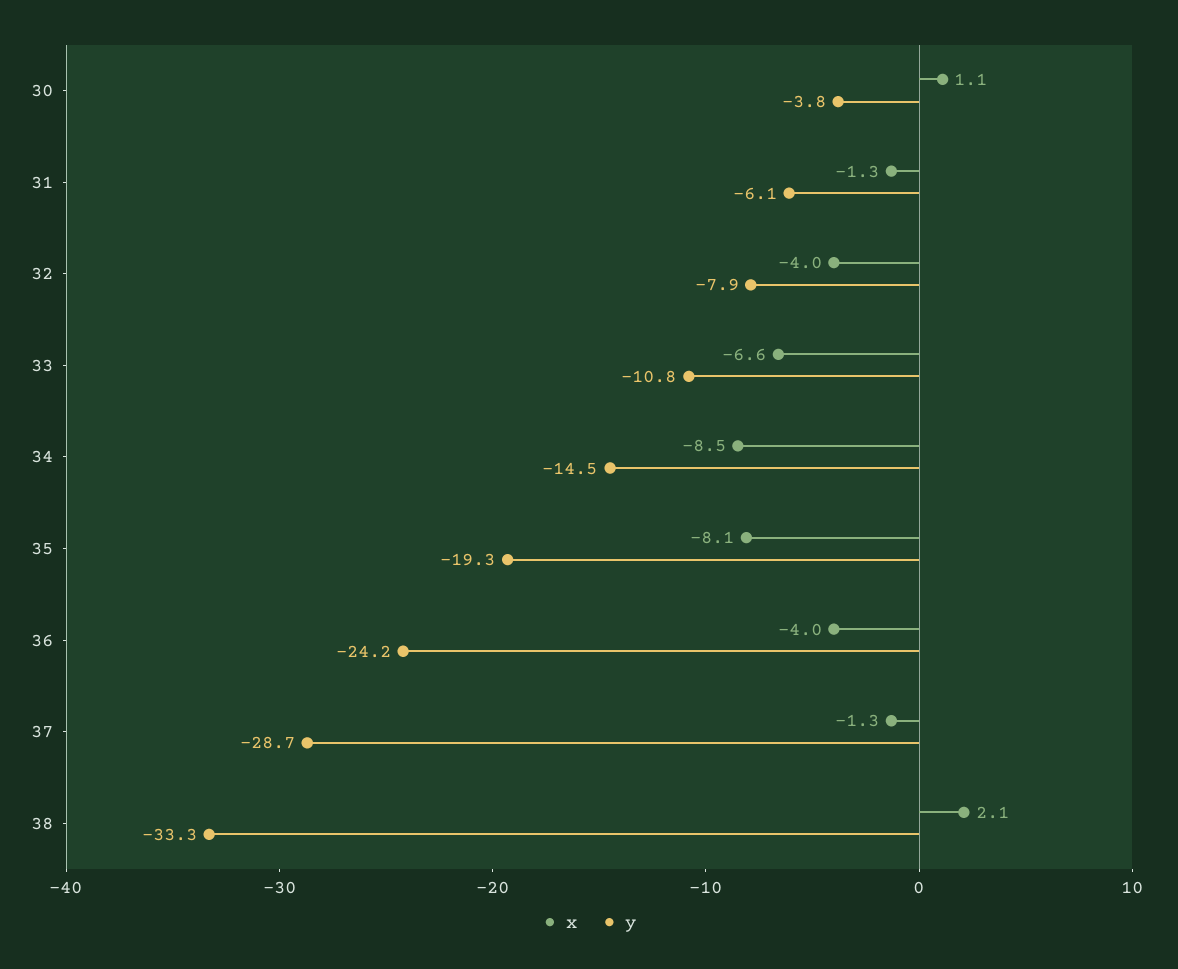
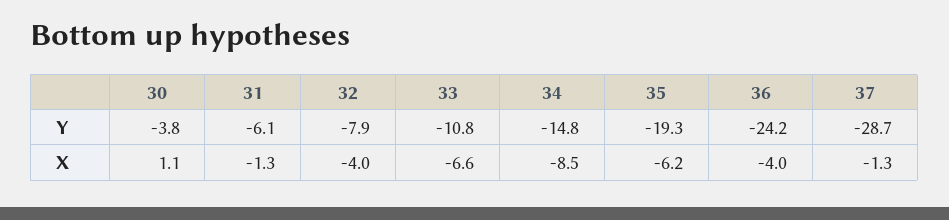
y, 34: -14.5 -> -14.8
x, 35: -8.1 -> -6.2
x, 38: 2.1 -> none
y, 38: -33.3 -> none

